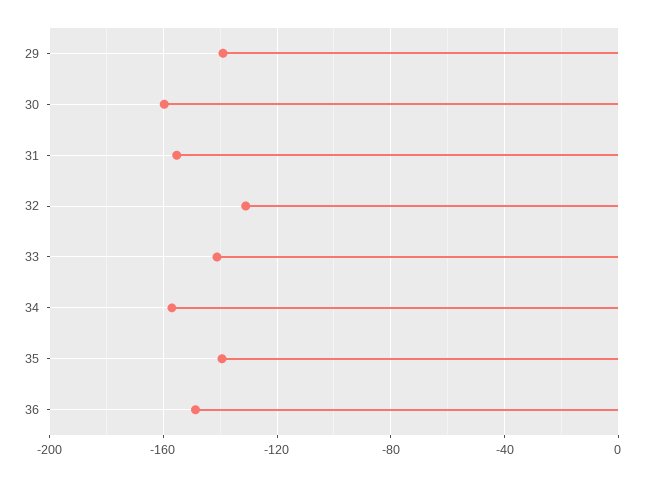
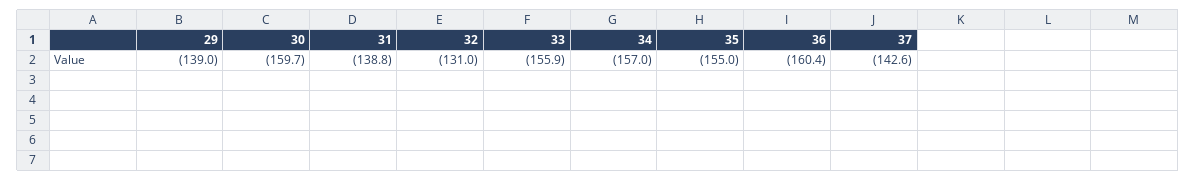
31: -155 -> -138.8
33: -140 -> -155.9
35: -140 -> -155
36: -150 -> -160.4
37: none -> -142.6

